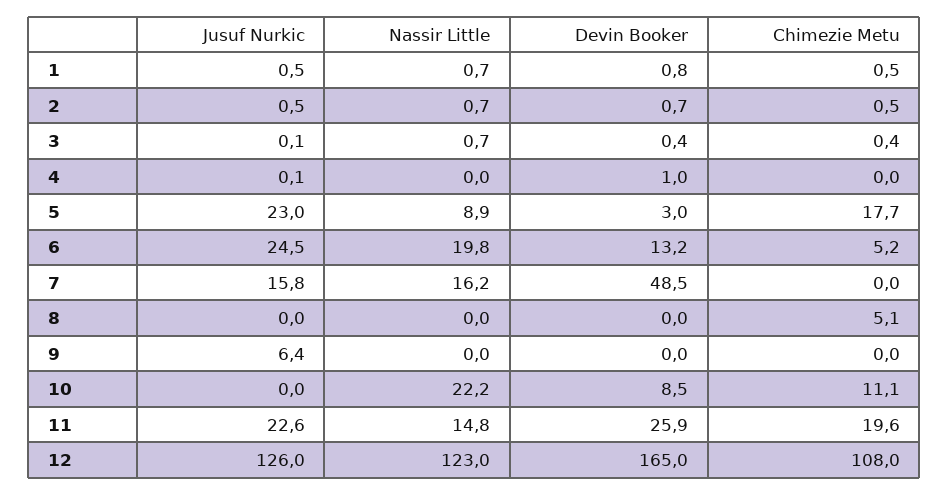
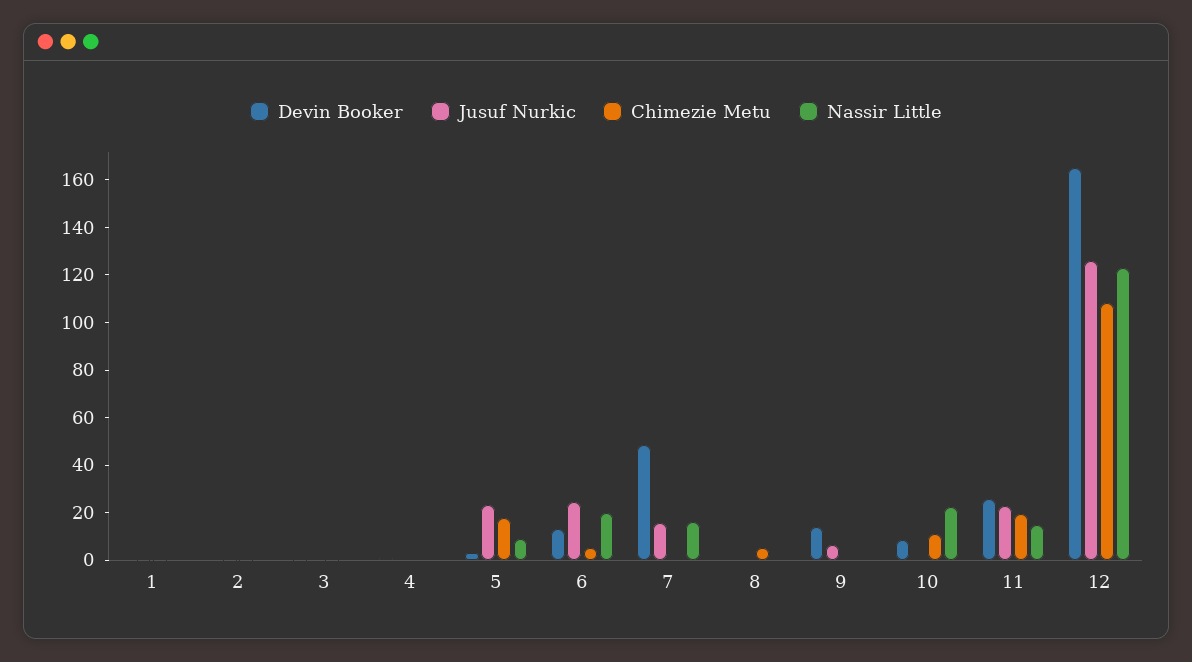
Devin Booker, 9: 0 -> 15

